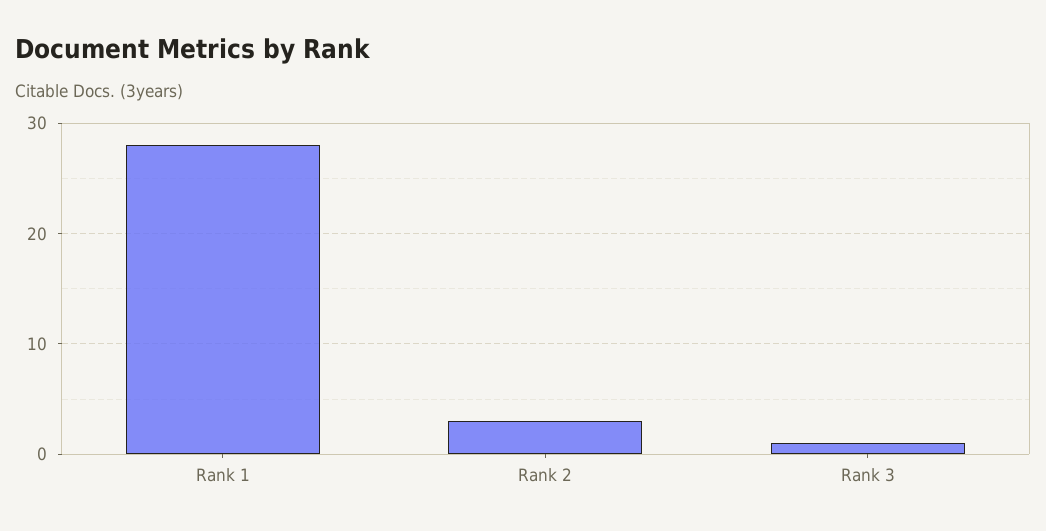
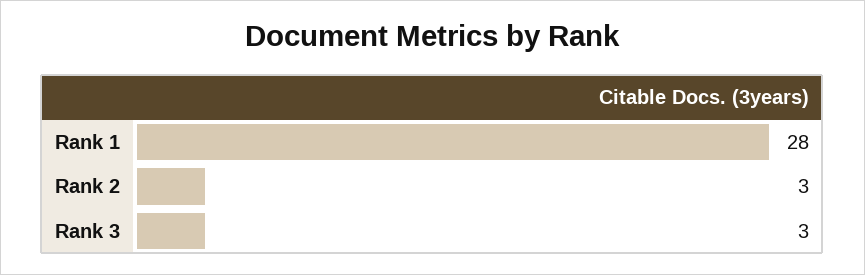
Rank 3: 1 -> 3

